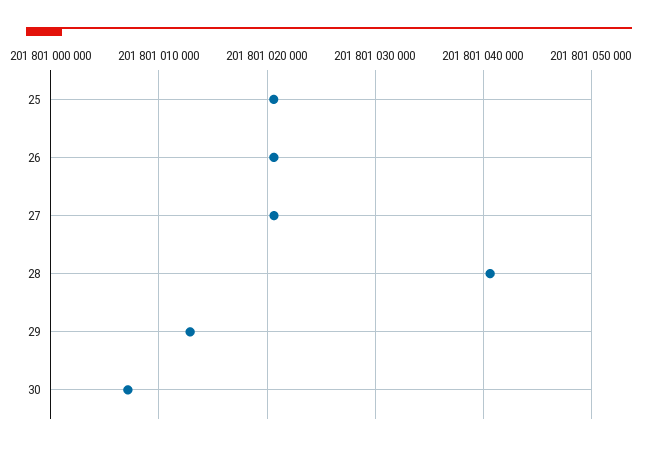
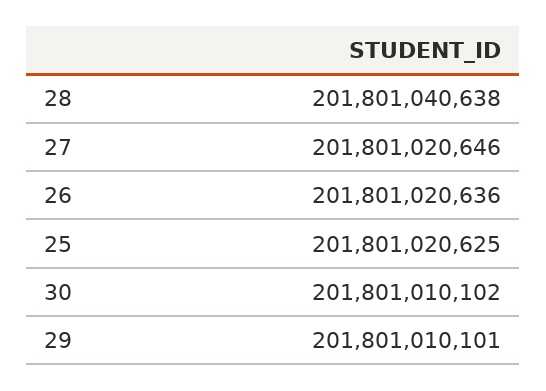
29: 201801013000 -> 201801010101
30: 201801007000 -> 201801010102

